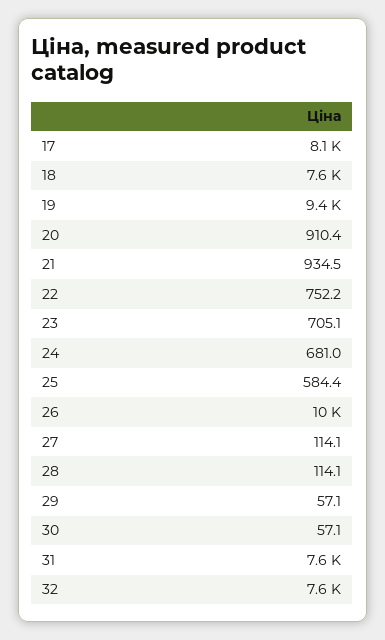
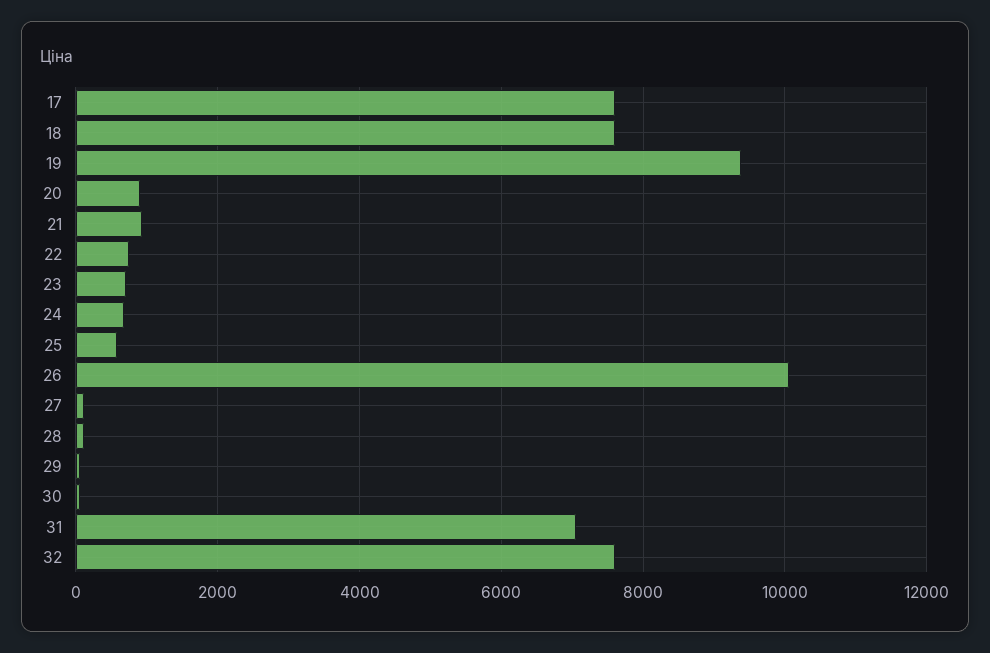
17: 8100 -> 7600
31: 7600 -> 7000

